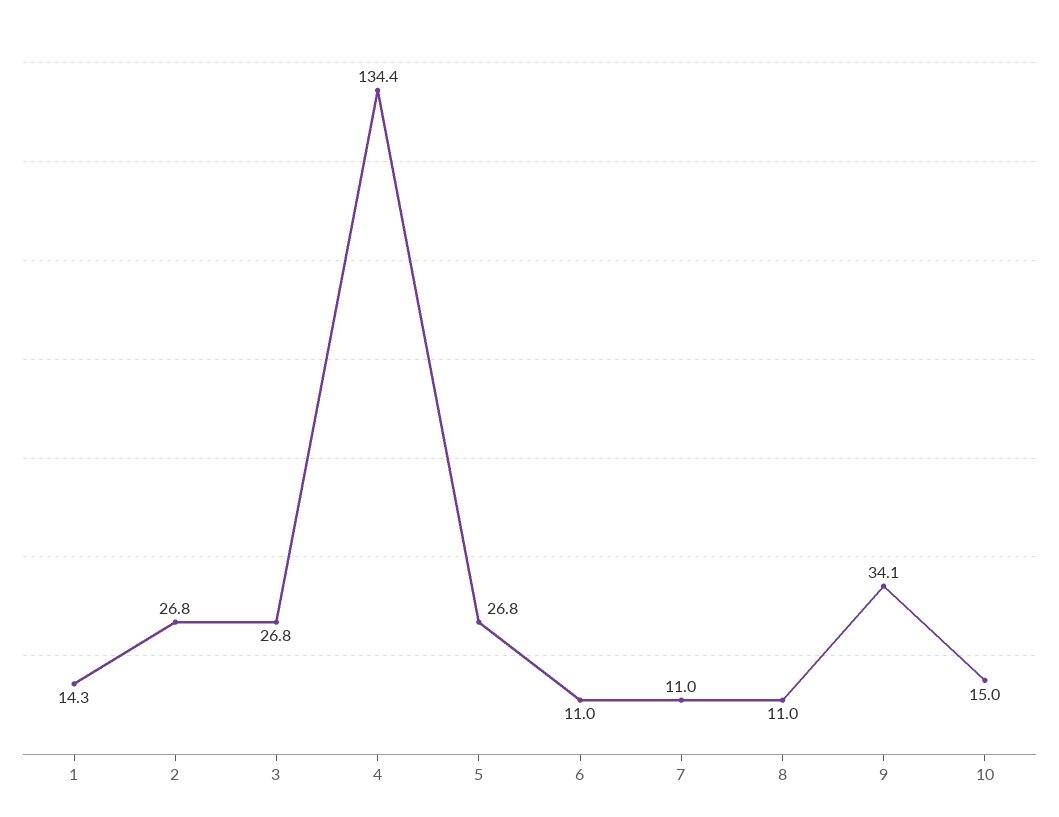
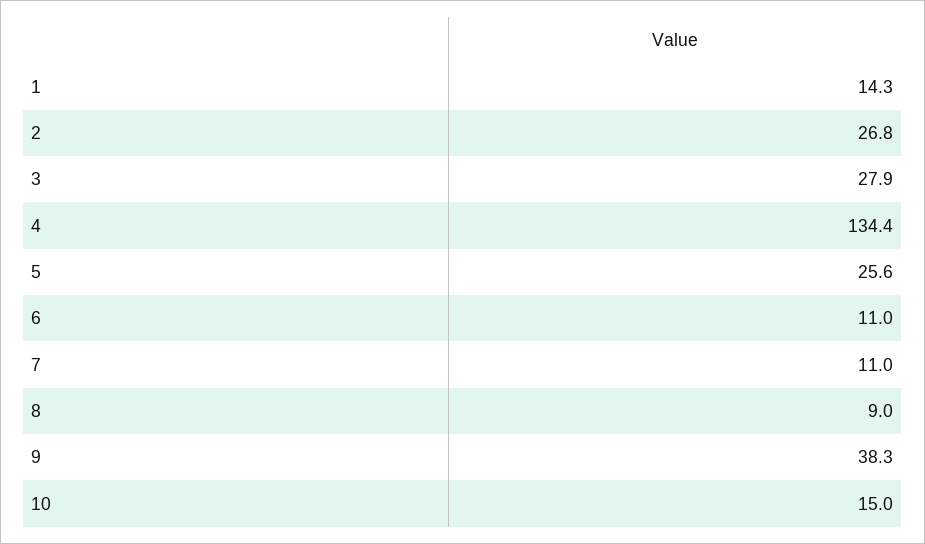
3: 26.8 -> 27.9
5: 26.8 -> 25.6
8: 11 -> 9
9: 34.1 -> 38.3

